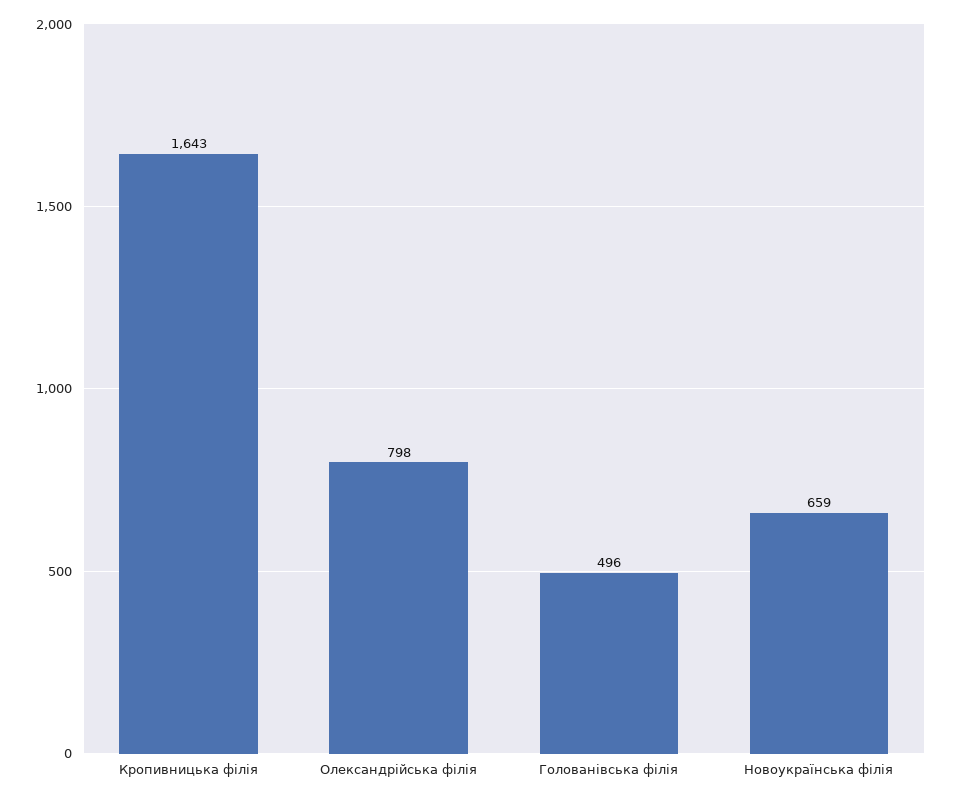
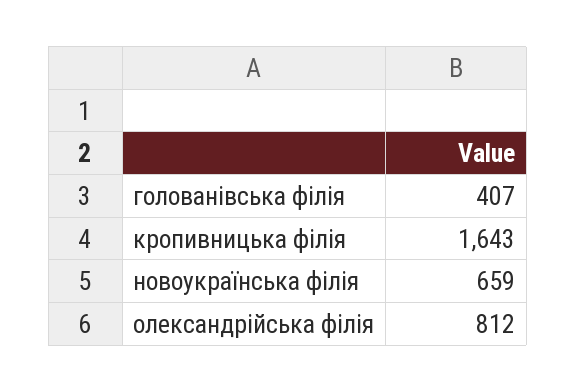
Олександрiйська філія: 798 -> 812
Голованівська філія: 496 -> 407

